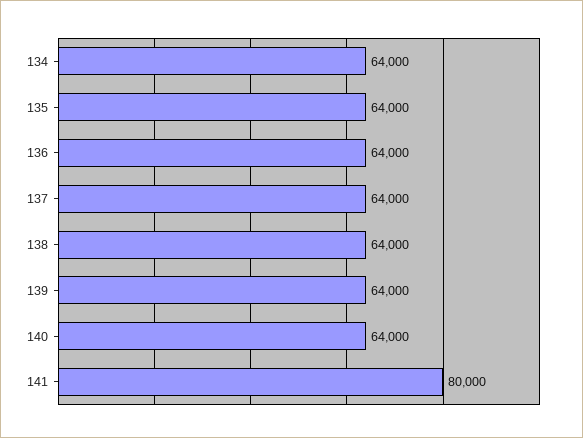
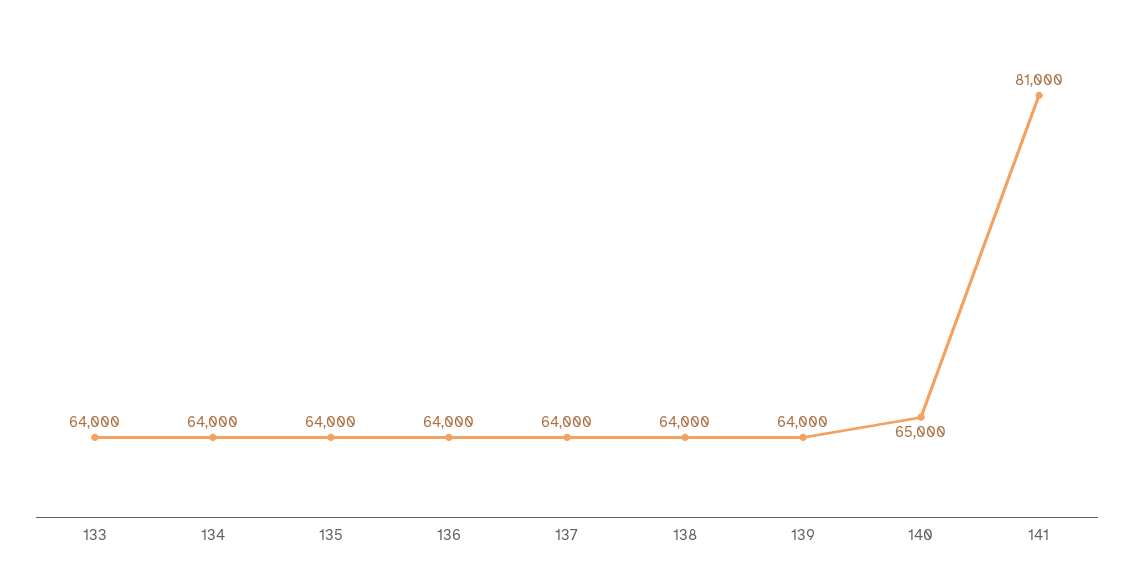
140: 64000 -> 65000
141: 80000 -> 81000
133: none -> 64000

